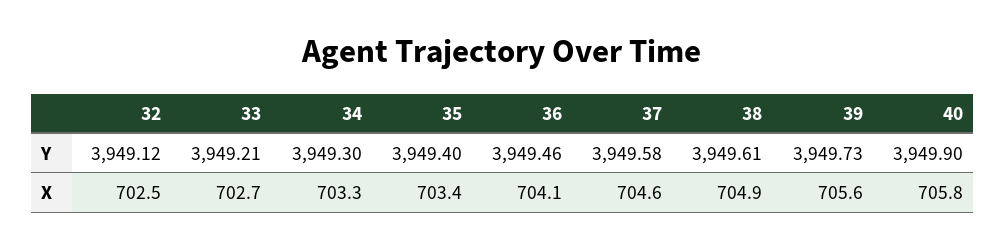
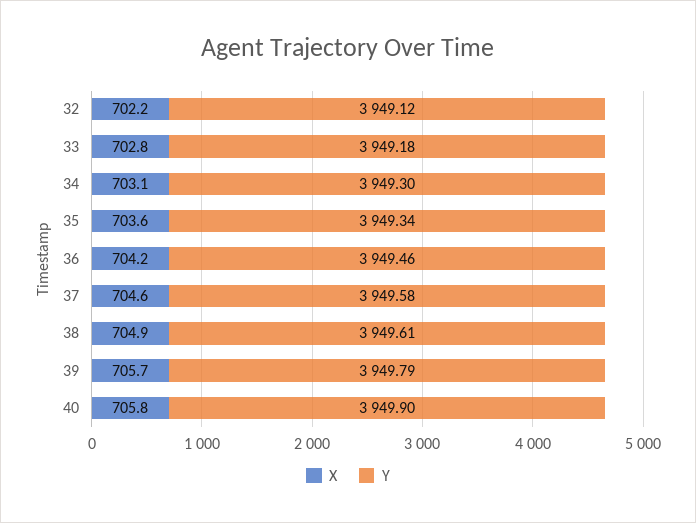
Y, 33: 3949.21 -> 3949.18
Y, 35: 3949.4 -> 3949.34
Y, 39: 3949.73 -> 3949.79
X, 32: 702.5 -> 702.2
X, 33: 702.7 -> 702.8
X, 34: 703.3 -> 703.1
X, 35: 703.4 -> 703.6
X, 36: 704.1 -> 704.2
X, 39: 705.6 -> 705.7

